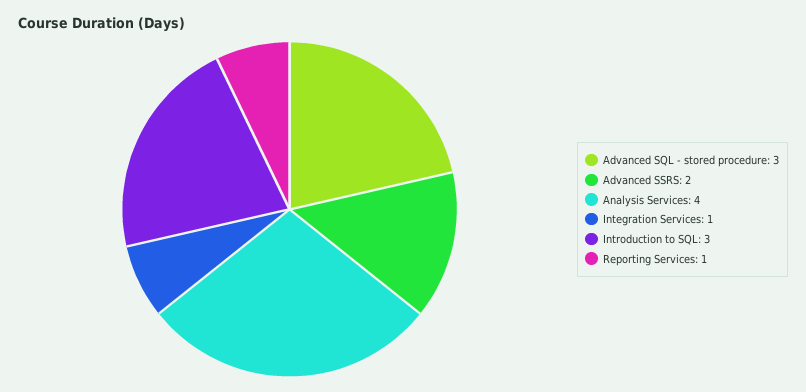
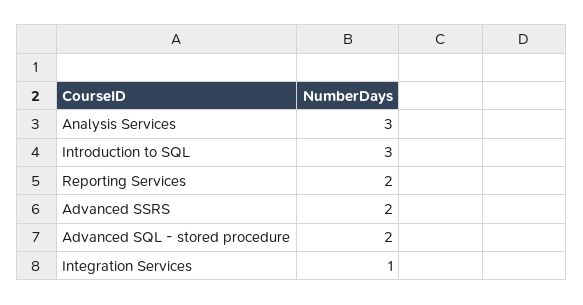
Advanced SQL - stored procedure: 3 -> 2
Analysis Services: 4 -> 3
Reporting Services: 1 -> 2

